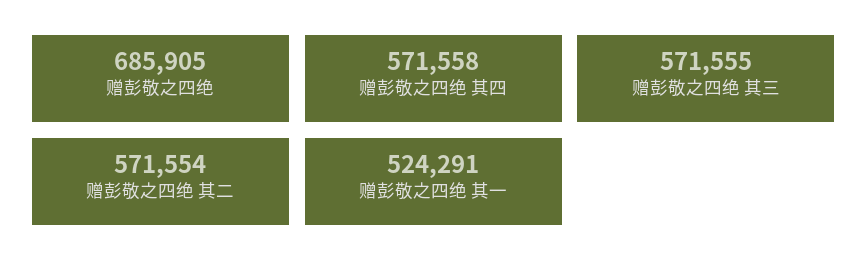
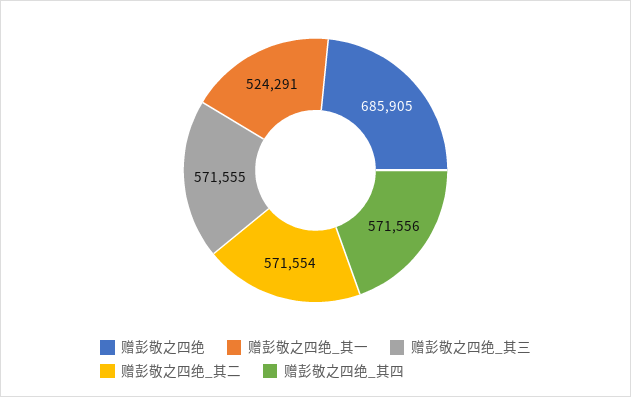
赠彭敬之四绝 其四: 571558 -> 571556

